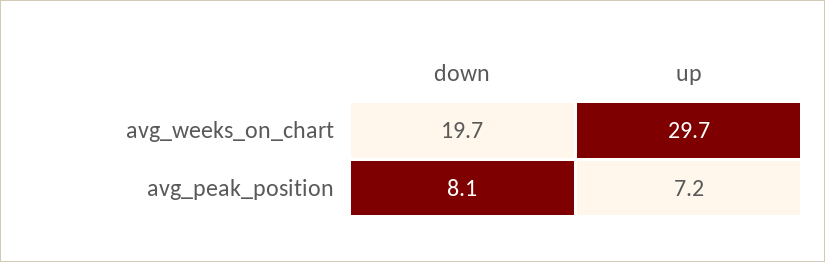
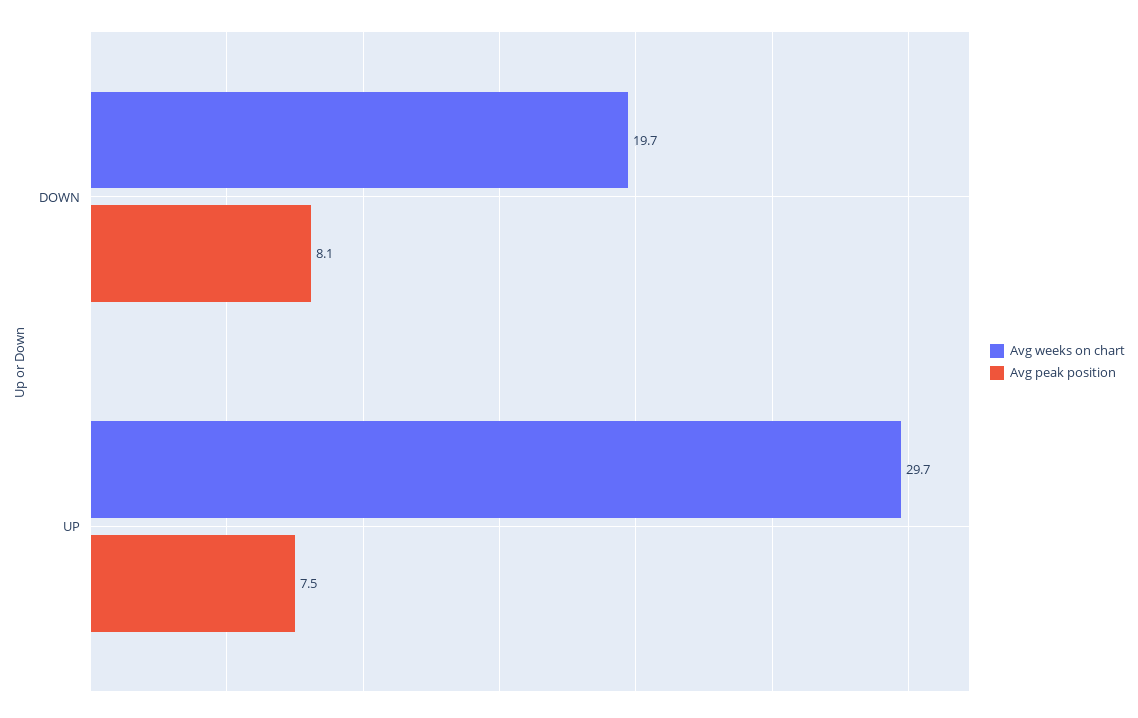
avg_peak_position, up: 7.2 -> 7.5

